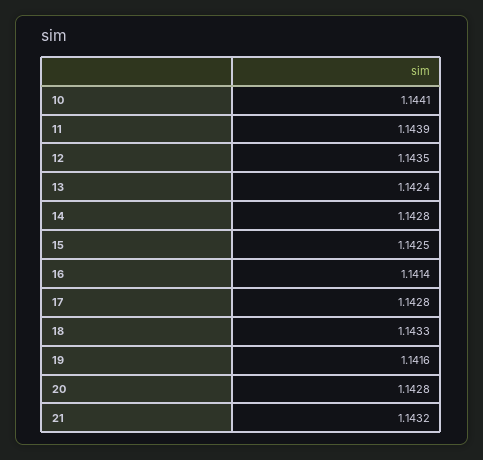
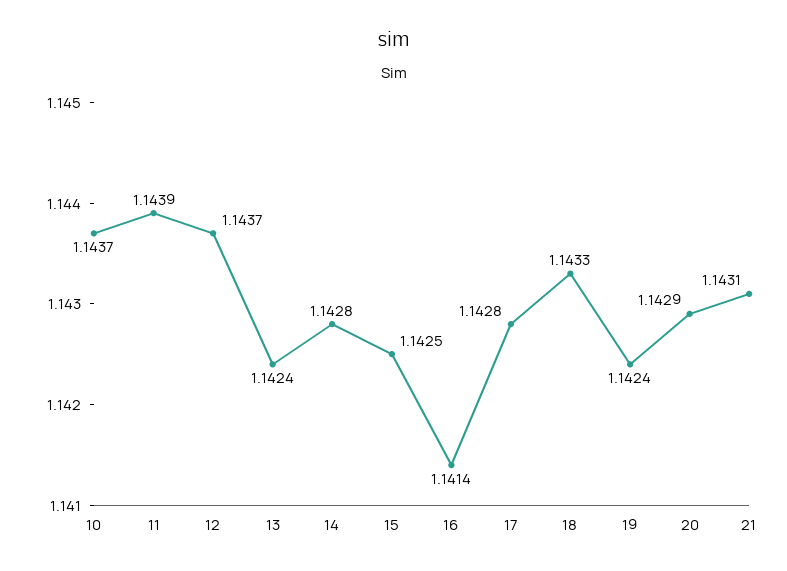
10: 1.1441 -> 1.1437
12: 1.1435 -> 1.1437
19: 1.1416 -> 1.1424
20: 1.1428 -> 1.1429
21: 1.1432 -> 1.1431

